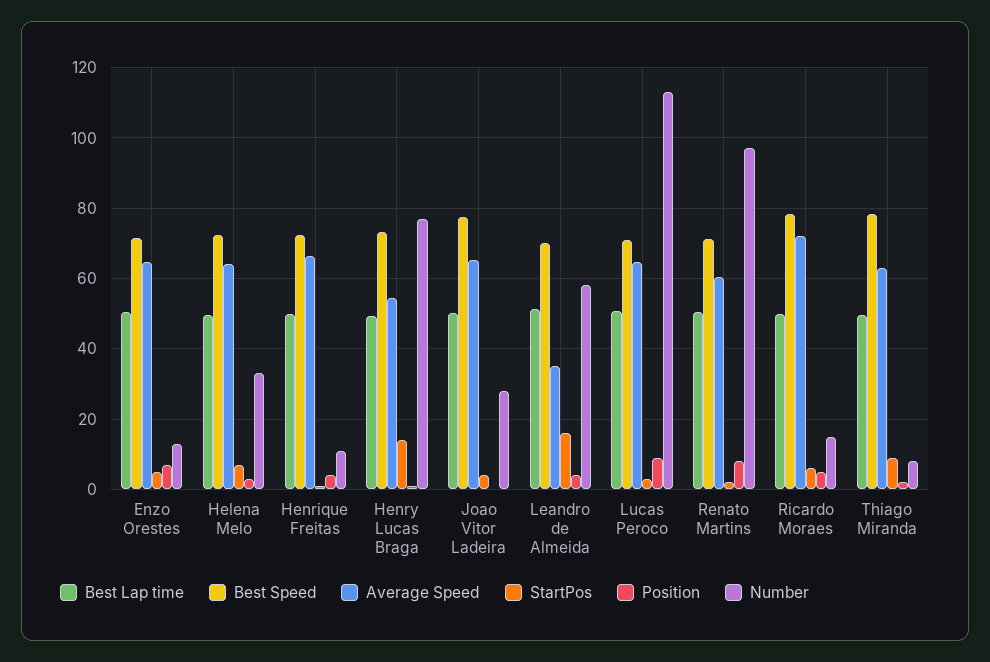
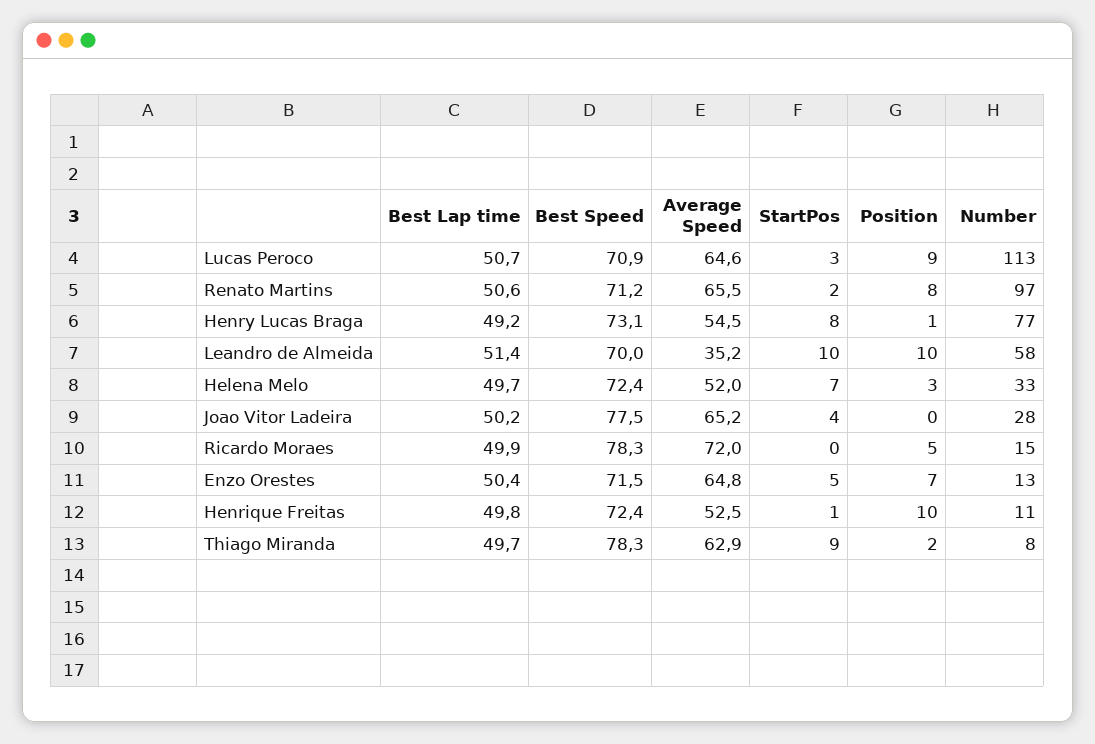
Average Speed, Helena Melo: 64 -> 52
Average Speed, Henrique Freitas: 66 -> 52.5
Position, Henrique Freitas: 4 -> 10
StartPos, Henry Lucas Braga: 14 -> 8
StartPos, Leandro de Almeida: 16 -> 10
Position, Leandro de Almeida: 4 -> 10
Average Speed, Renato Martins: 60 -> 65.5
StartPos, Ricardo Moraes: 6 -> 0

